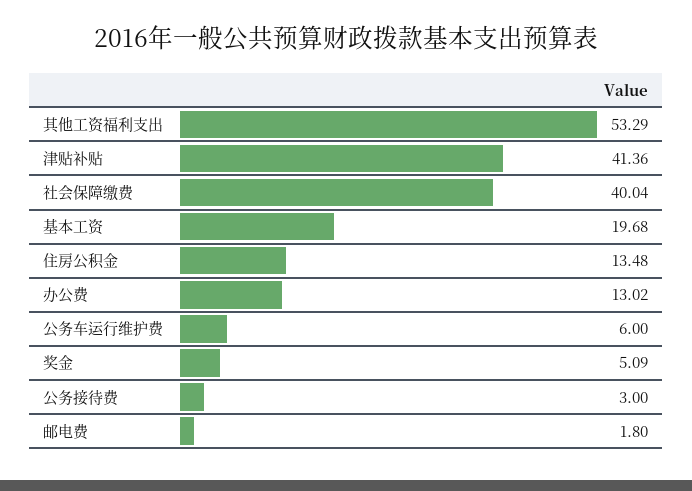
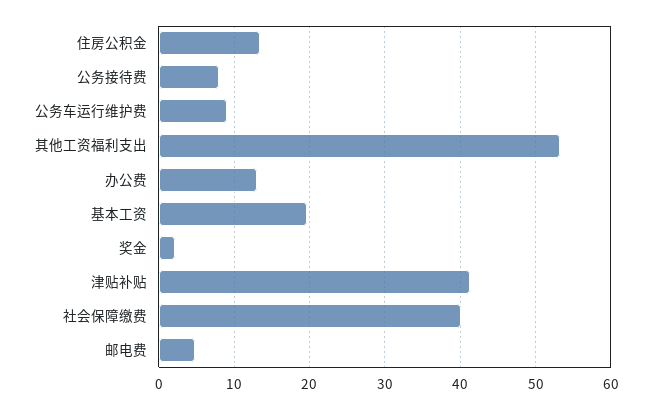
公务车运行维护费: 6 -> 9
奖金: 5.09 -> 2
公务接待费: 3 -> 8
邮电费: 1.8 -> 5

